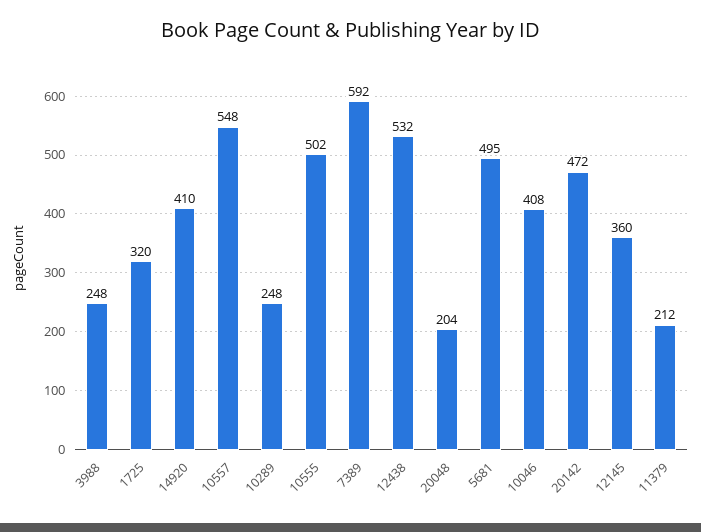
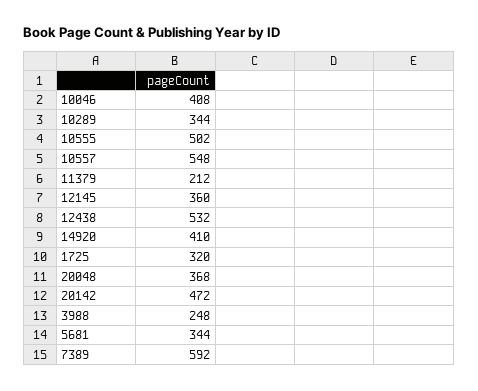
10289: 248 -> 344
20048: 204 -> 368
5681: 495 -> 344

